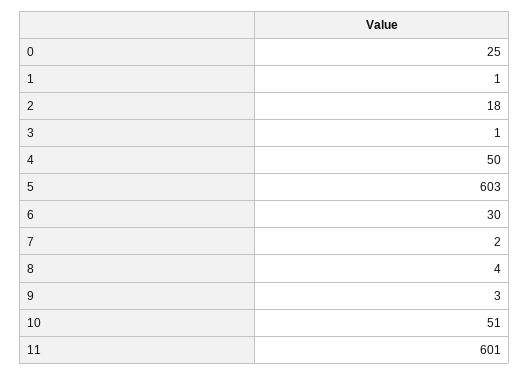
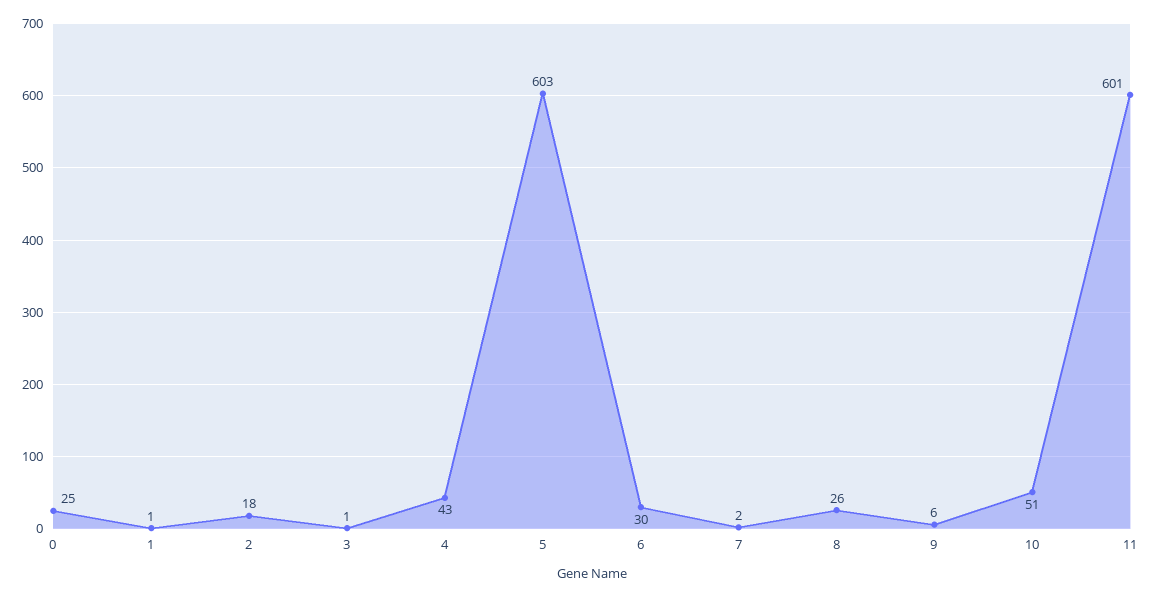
4: 50 -> 43
8: 4 -> 26
9: 3 -> 6

